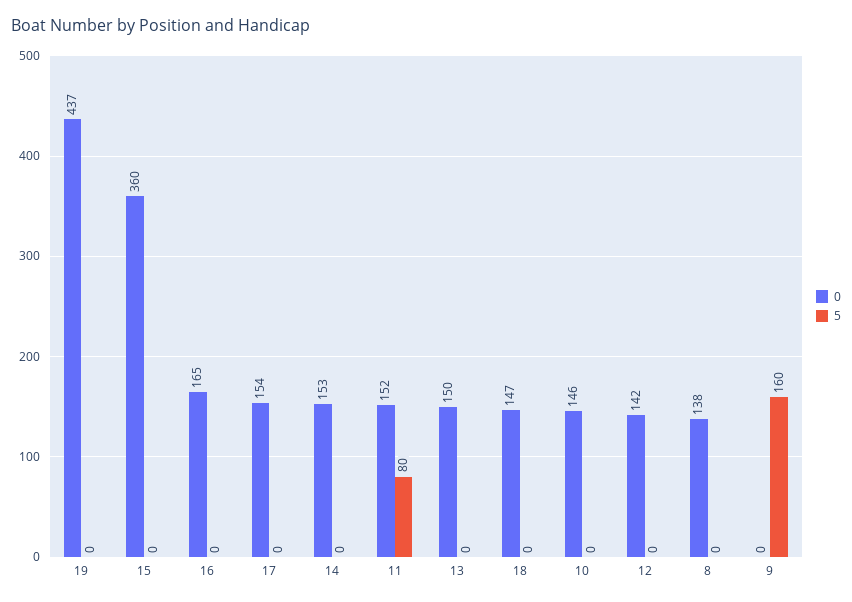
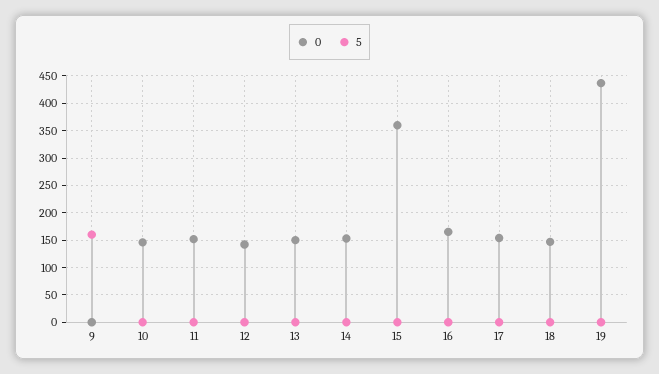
5, 11: 80 -> 0
0, 8: 138 -> none
5, 8: 0 -> none

